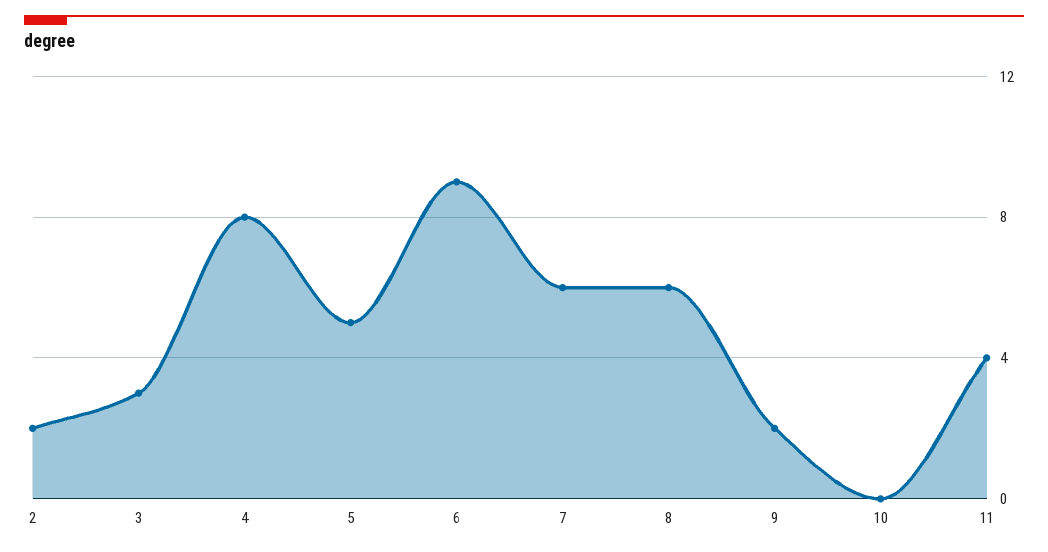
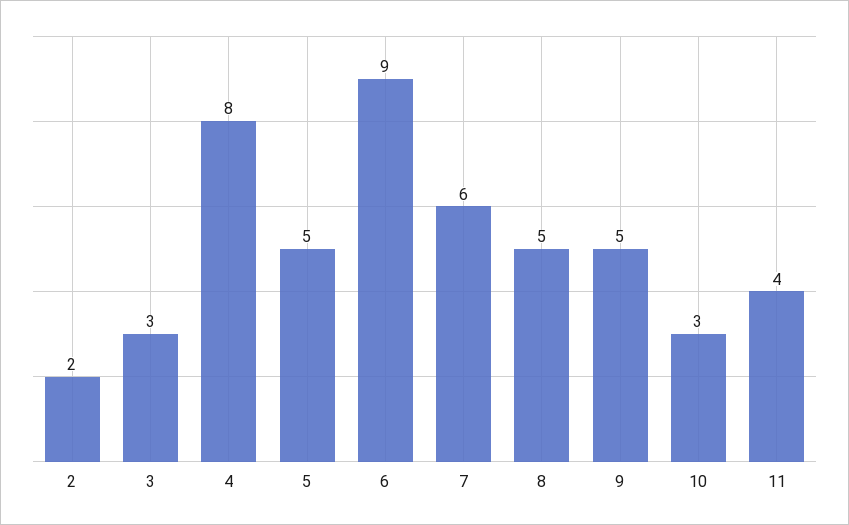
8: 6 -> 5
9: 2 -> 5
10: 0 -> 3

